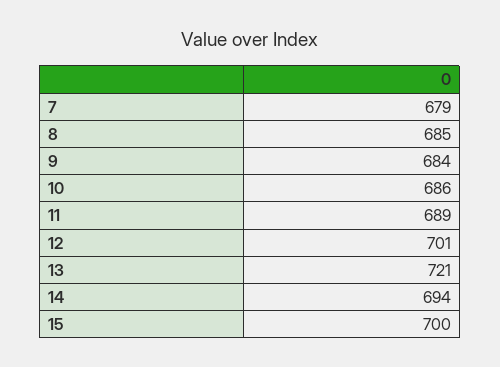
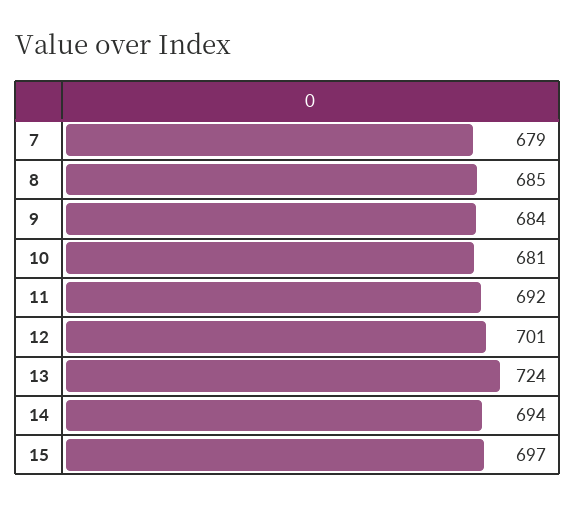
10: 686 -> 681
11: 689 -> 692
13: 721 -> 724
15: 700 -> 697

